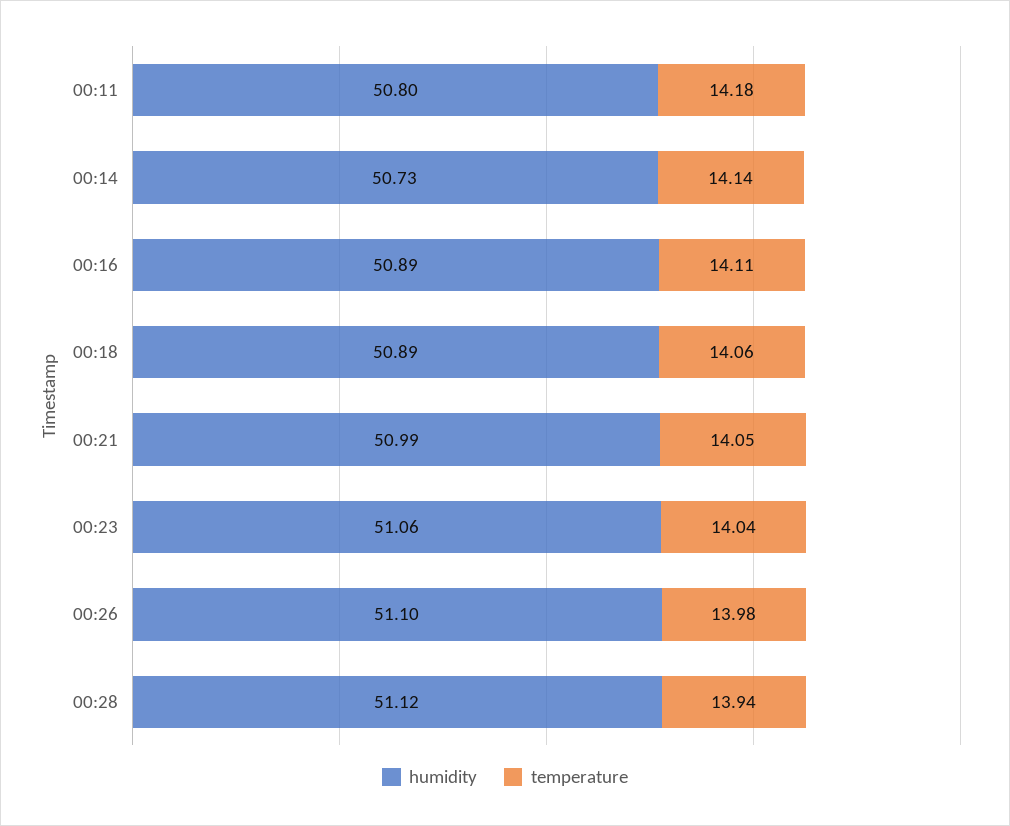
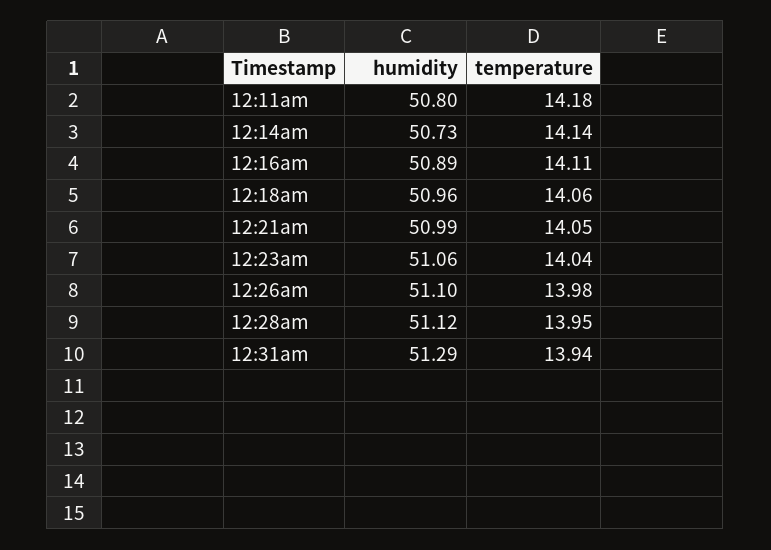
humidity, 00:18: 50.89 -> 50.96
temperature, 00:28: 13.94 -> 13.95
humidity, 12:31am: none -> 51.29
temperature, 12:31am: none -> 13.94

